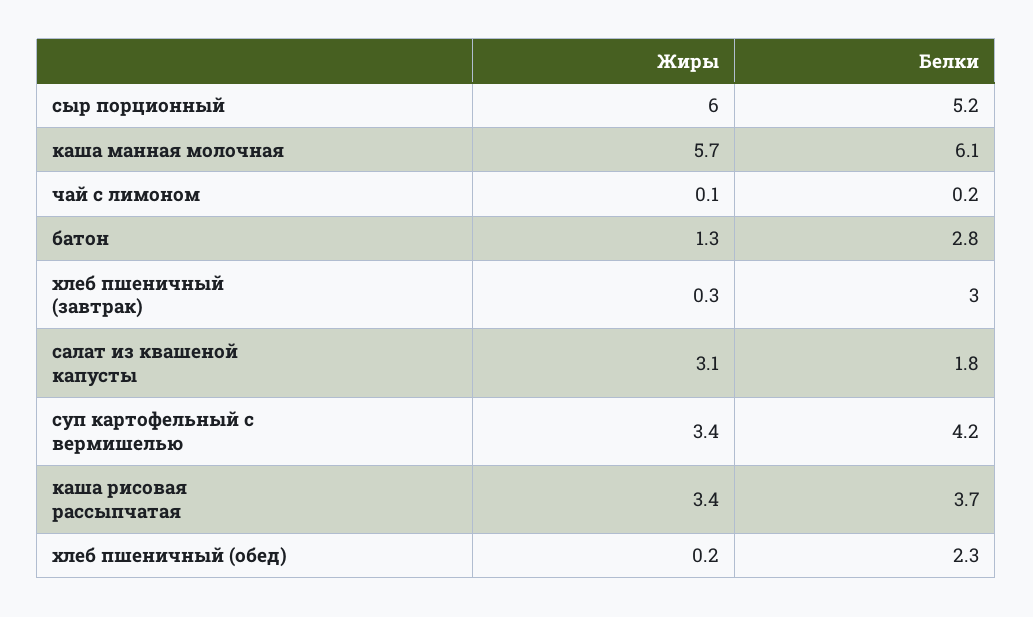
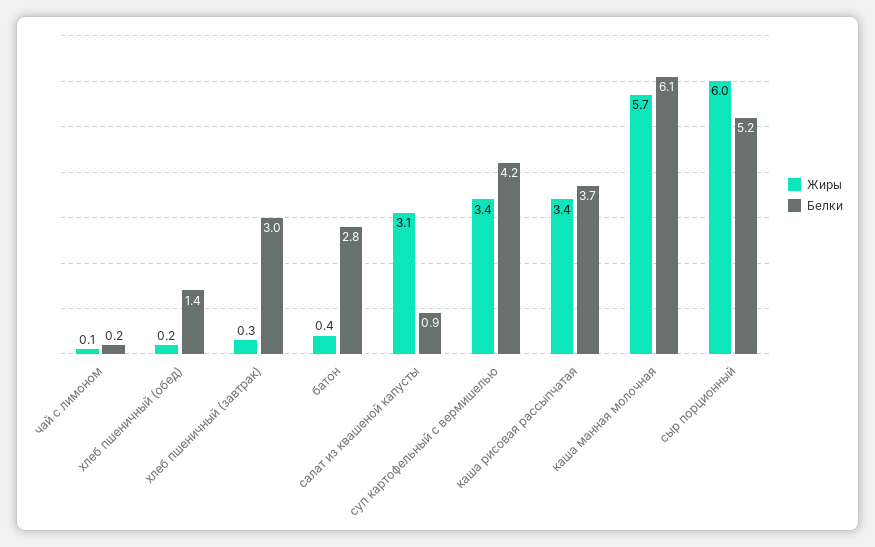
Жиры, батон: 1.3 -> 0.4
Белки, салат из квашеной капусты: 1.8 -> 0.9
Белки, хлеб пшеничный (обед): 2.3 -> 1.4

